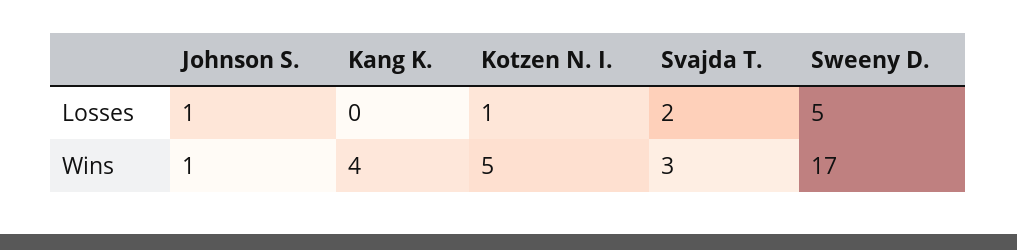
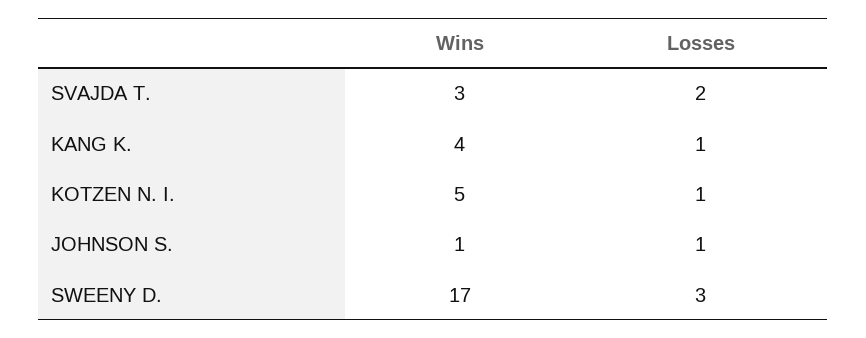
Kang K., Losses: 0 -> 1
Sweeny D., Losses: 5 -> 3

